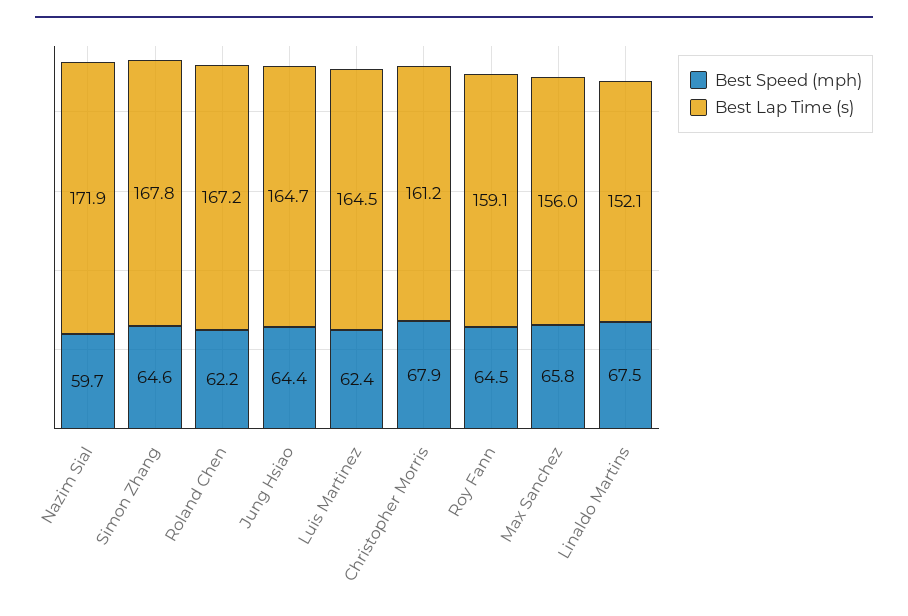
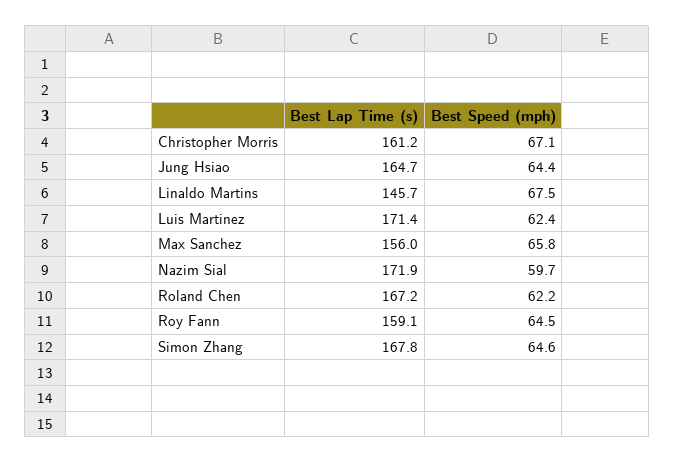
Best Lap Time (s), Luis Martinez: 164.5 -> 171.4
Best Speed (mph), Christopher Morris: 67.9 -> 67.1
Best Lap Time (s), Linaldo Martins: 152.1 -> 145.7

